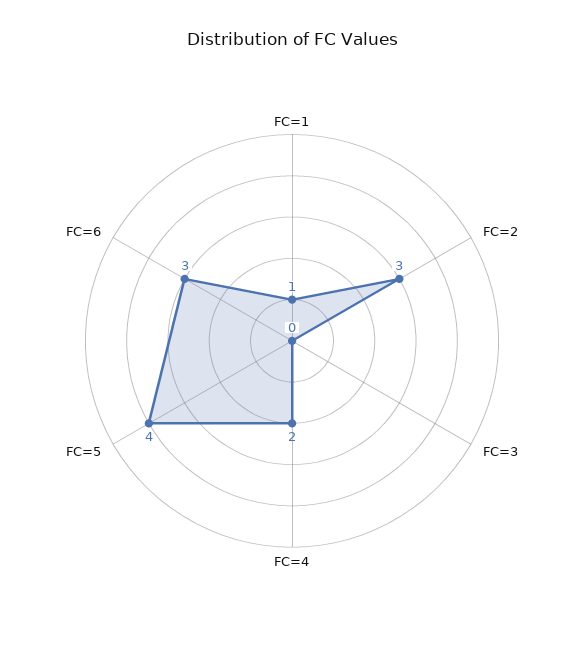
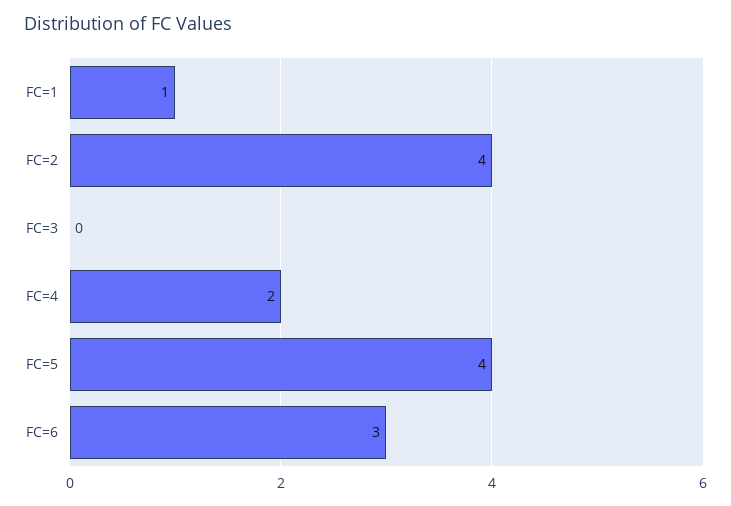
FC=2: 3 -> 4

